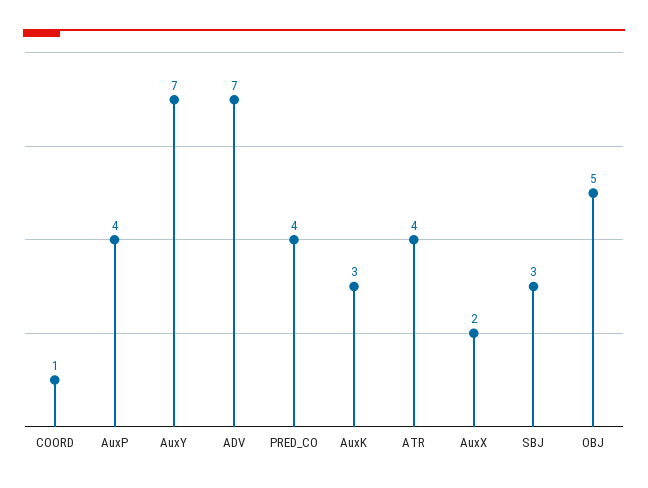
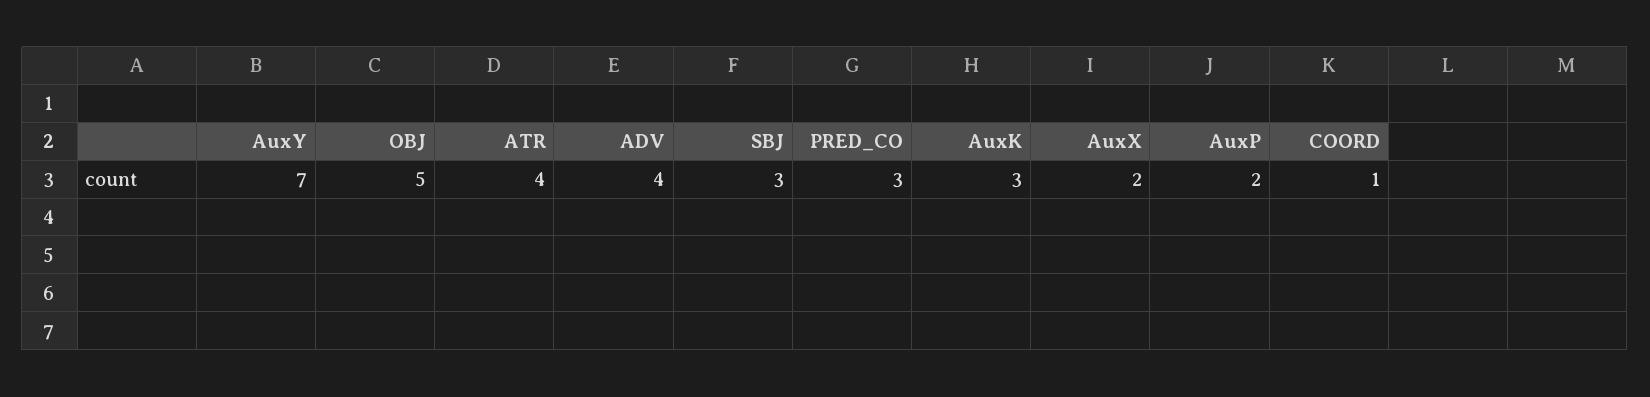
AuxP: 4 -> 2
ADV: 7 -> 4
PRED_CO: 4 -> 3

